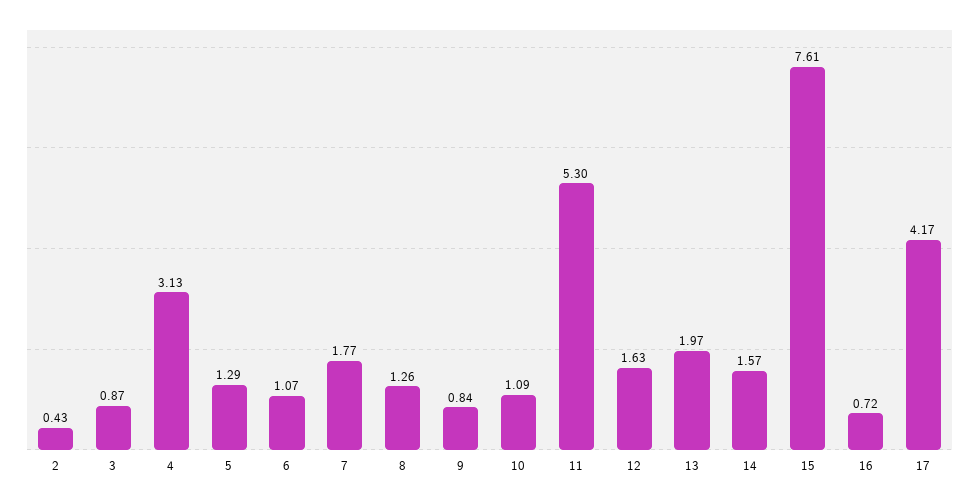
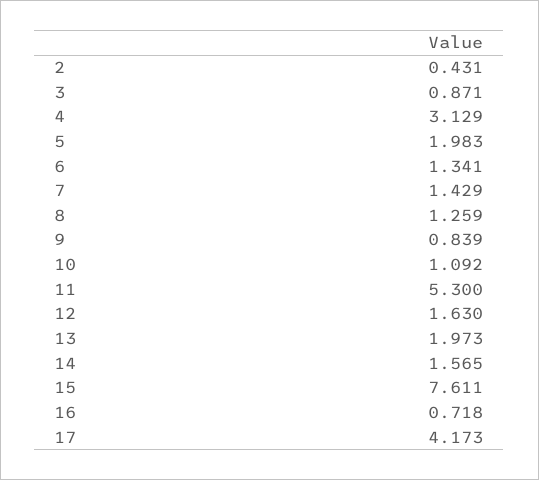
5: 1.29 -> 1.983
6: 1.07 -> 1.341
7: 1.77 -> 1.429

